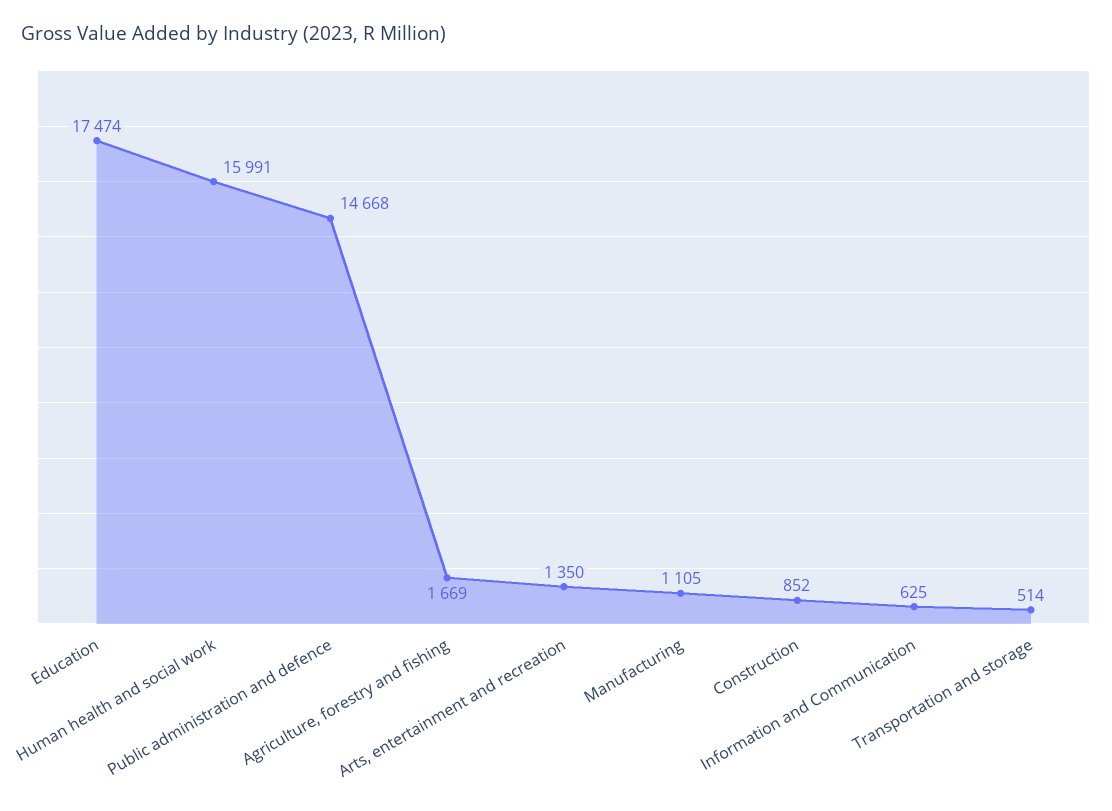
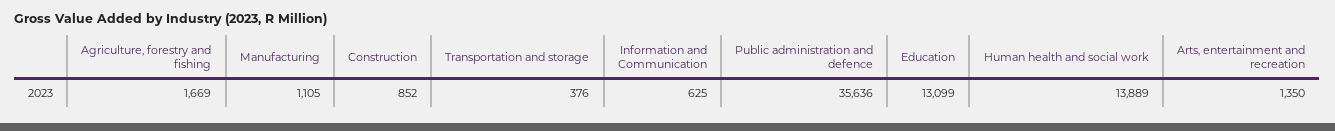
Education: 17474 -> 13099
Human health and social work: 15991 -> 13889
Public administration and defence: 14668 -> 35636
Transportation and storage: 514 -> 376

